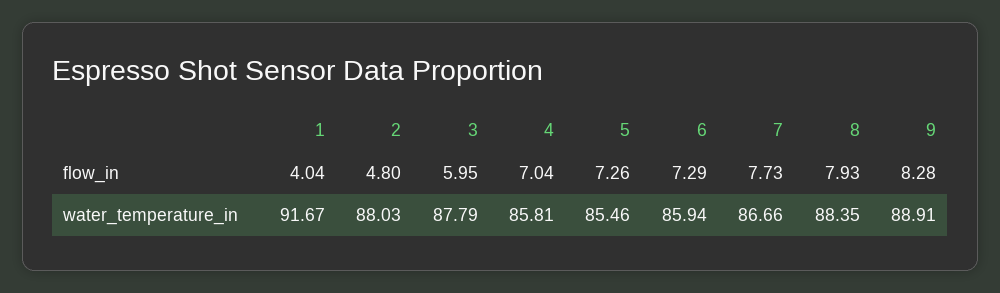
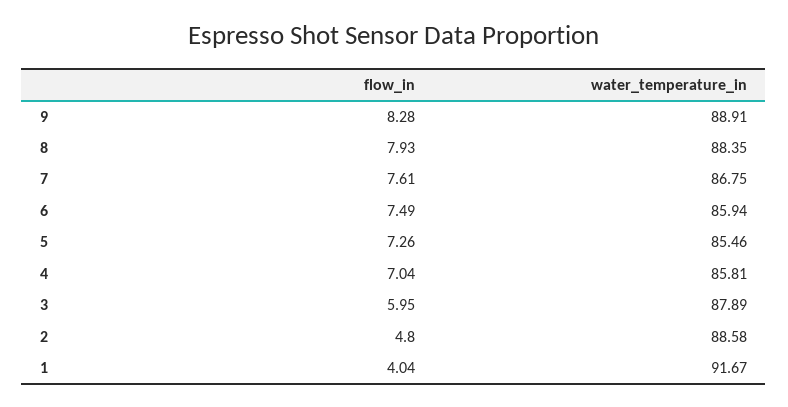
6, flow_in: 7.29 -> 7.49
7, flow_in: 7.73 -> 7.61
2, water_temperature_in: 88.03 -> 88.58
3, water_temperature_in: 87.79 -> 87.89
7, water_temperature_in: 86.66 -> 86.75

